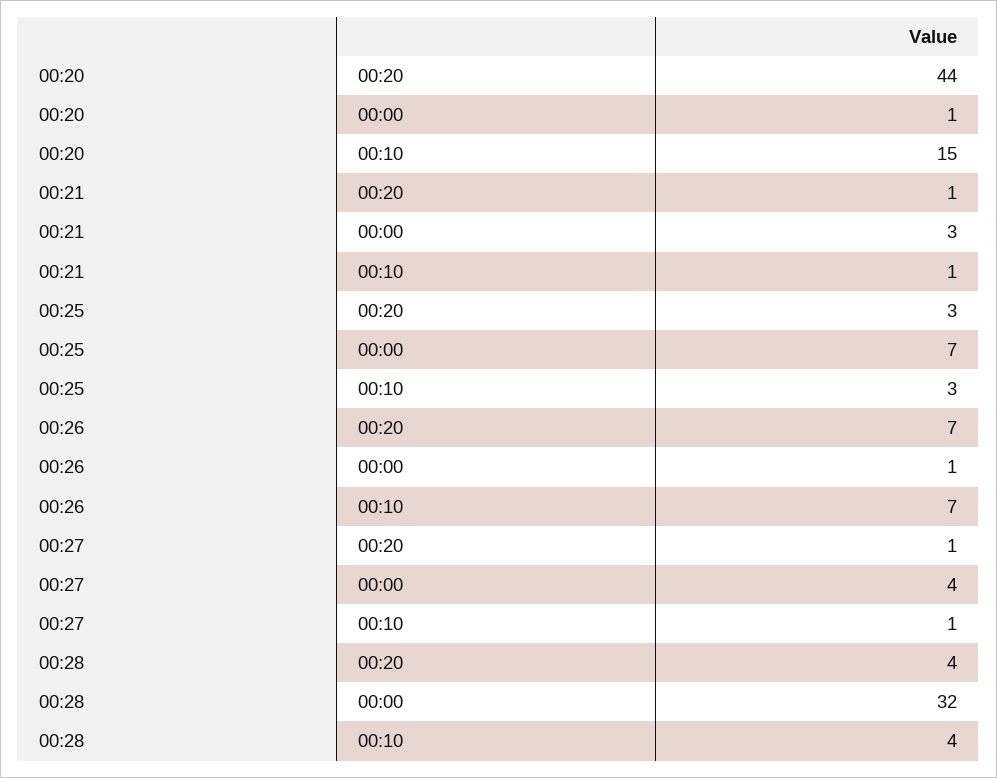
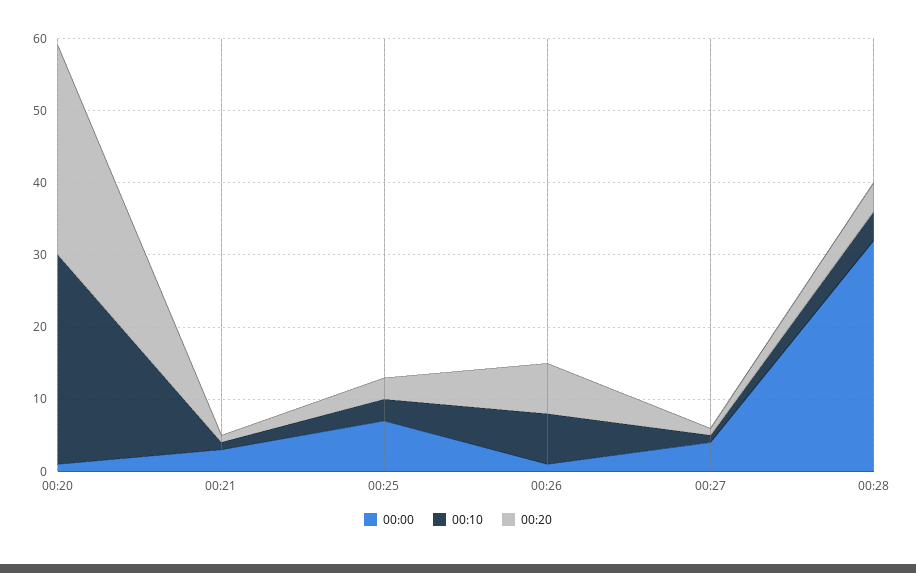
00:20, 00:20: 44 -> 30
00:10, 00:20: 15 -> 30

